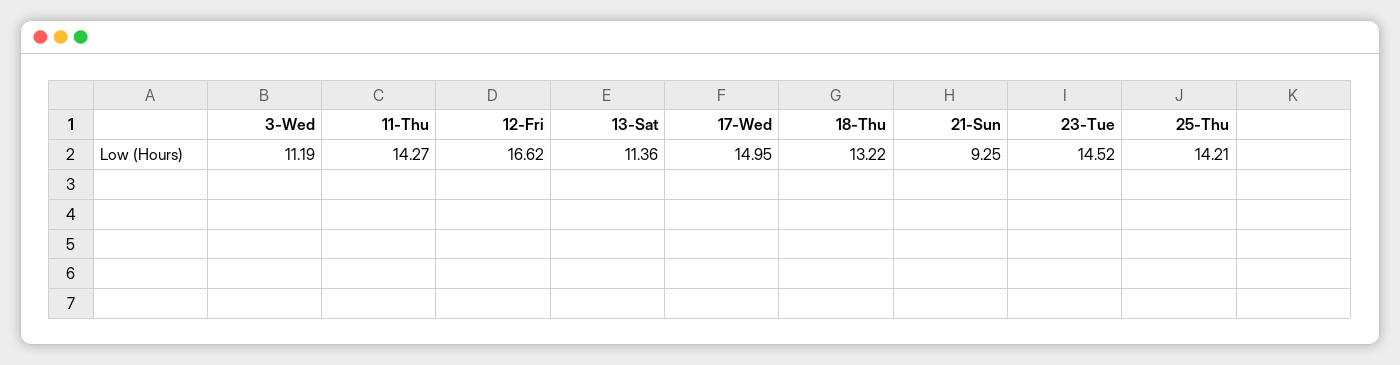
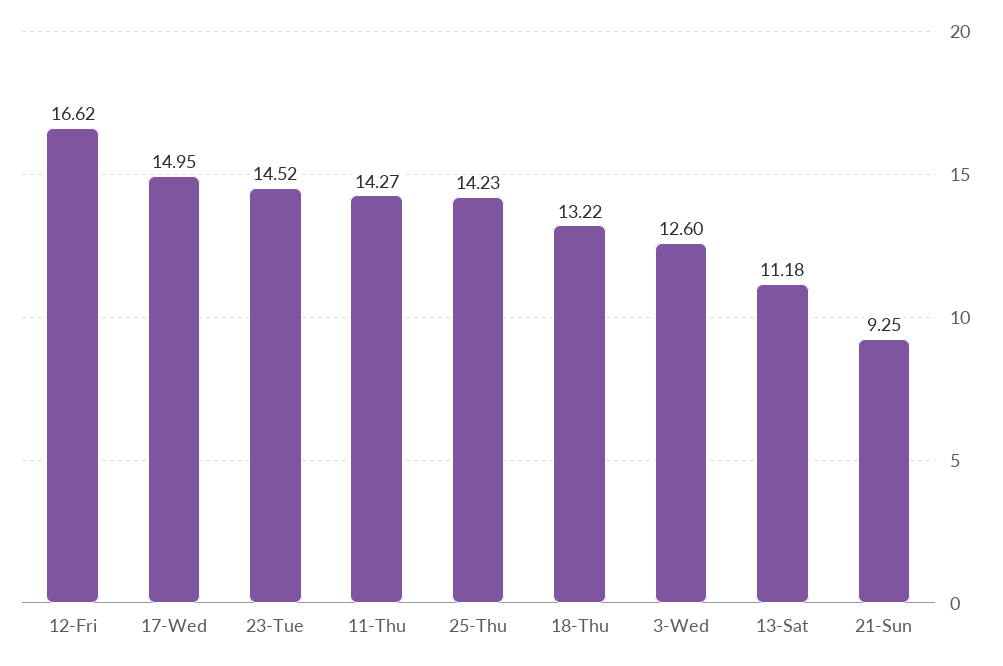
3-Wed: 11.19 -> 12.6
13-Sat: 11.36 -> 11.18
25-Thu: 14.21 -> 14.23

